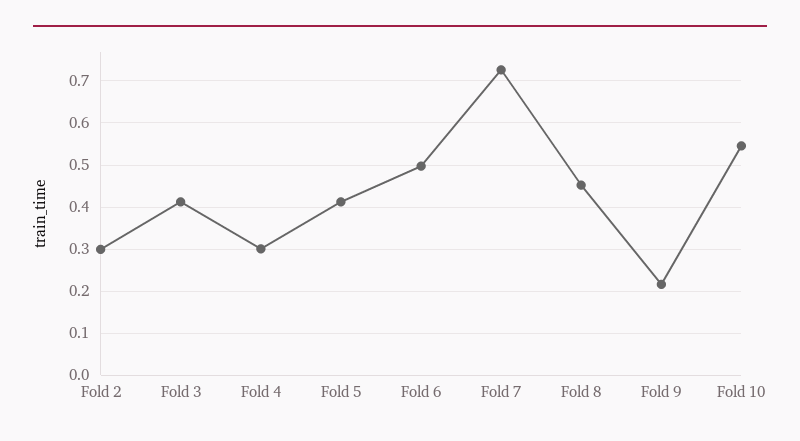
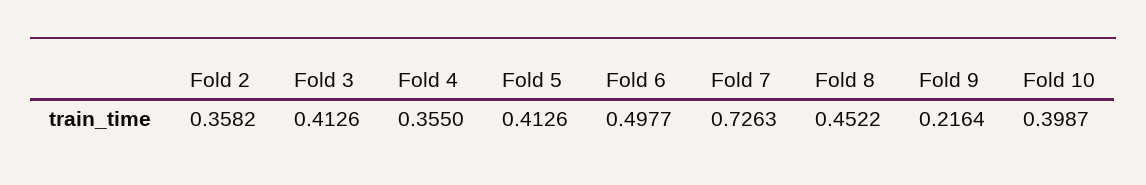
Fold 2: 0.3 -> 0.3582
Fold 4: 0.3 -> 0.355
Fold 10: 0.54 -> 0.3987

